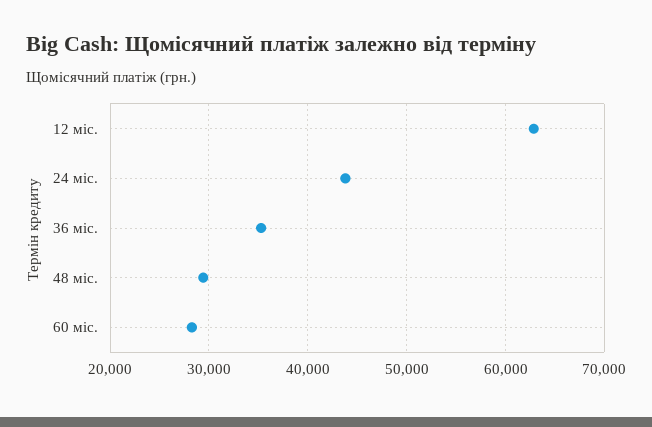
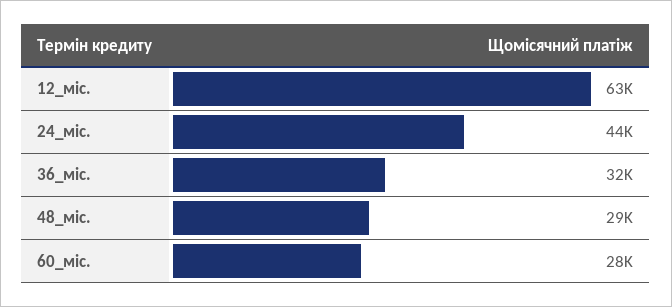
36 міс.: 35000 -> 32000

